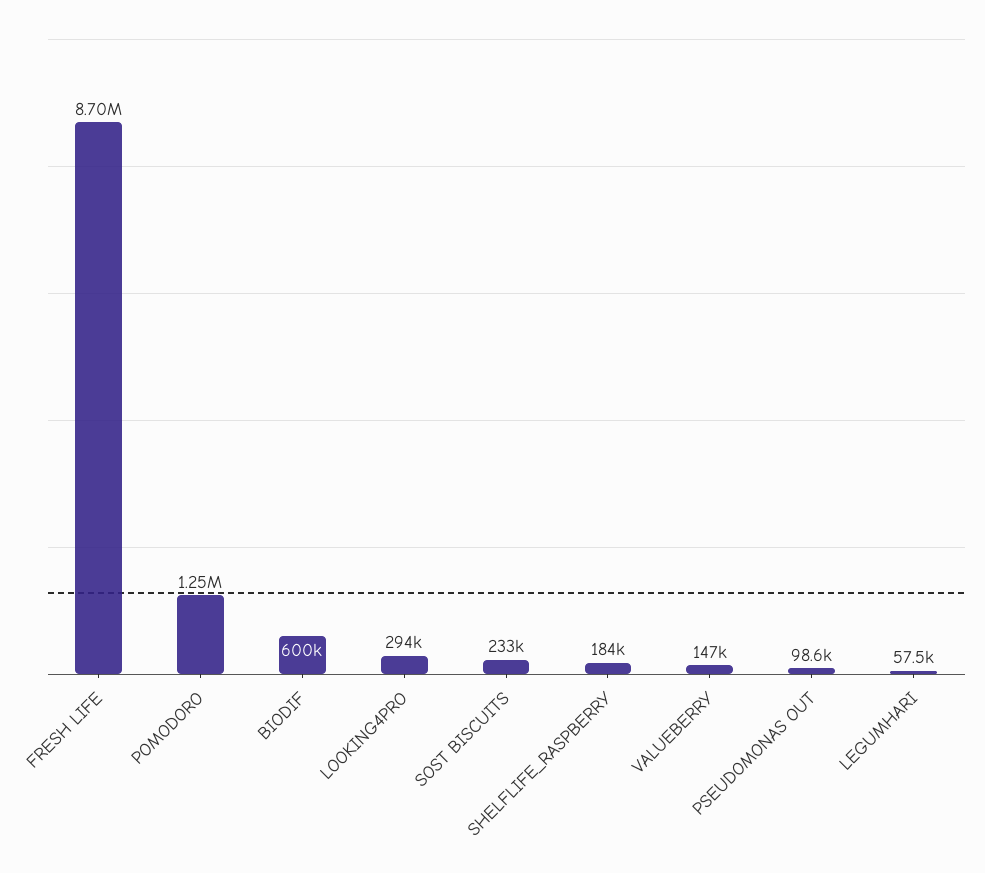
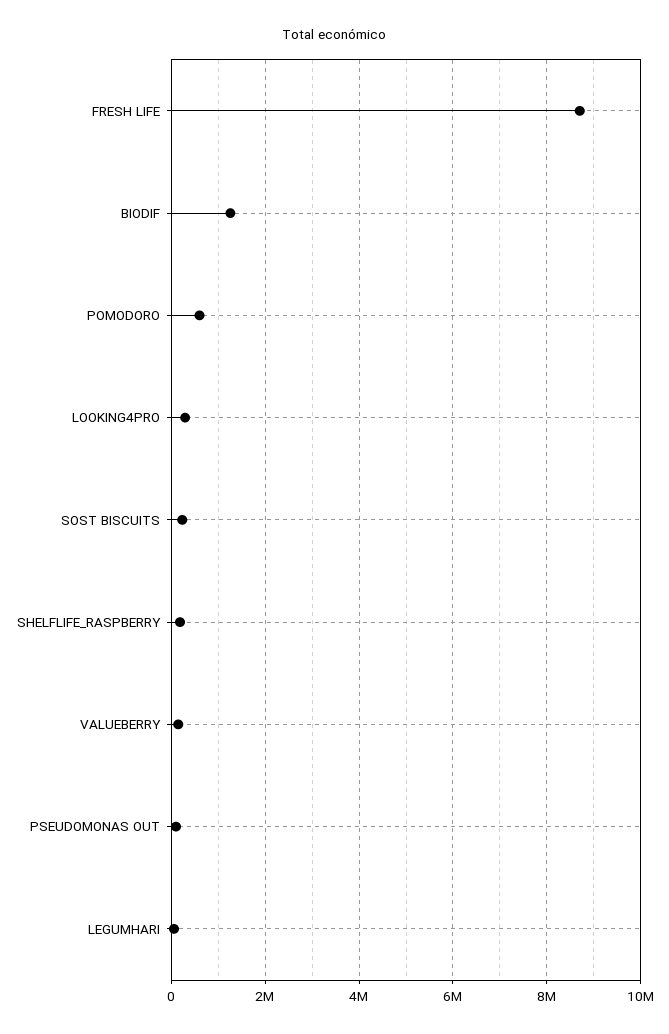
POMODORO: 1250000 -> 600000
BIODIF: 600000 -> 1200000

